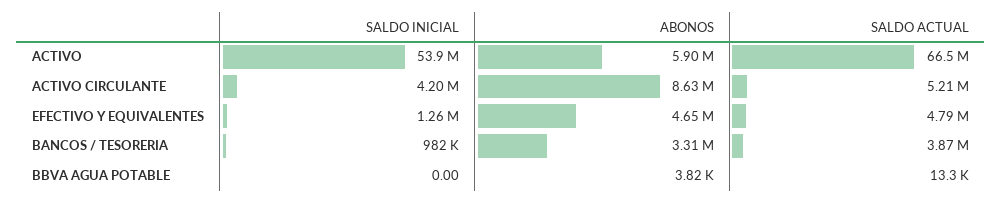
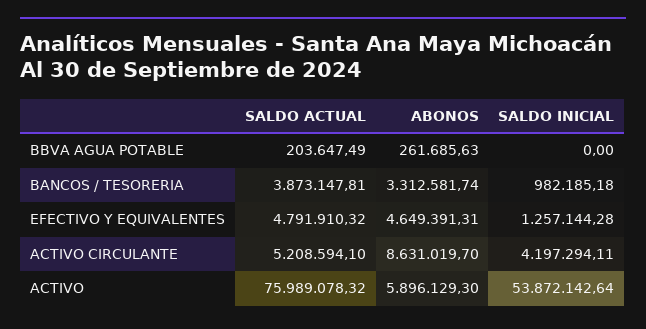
SALDO ACTUAL, ACTIVO: 66500000 -> 75989078.32
ABONOS, BBVA AGUA POTABLE: 3820 -> 261685.63
SALDO ACTUAL, BBVA AGUA POTABLE: 13300 -> 203647.49

